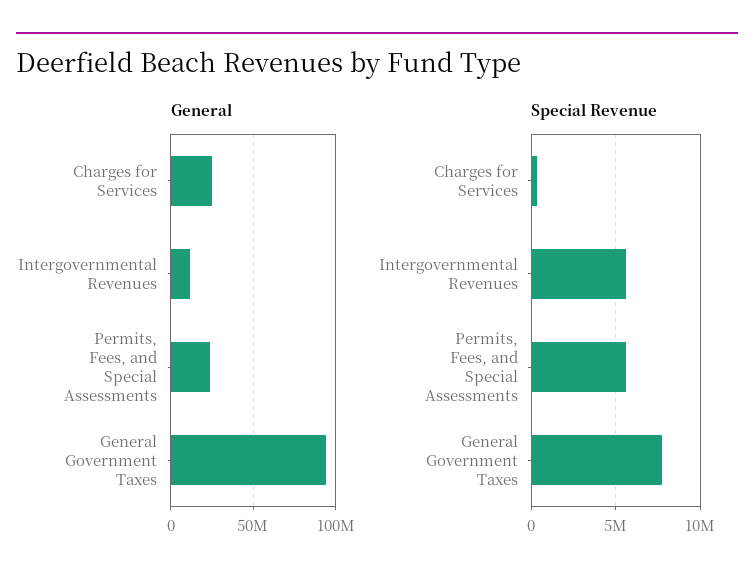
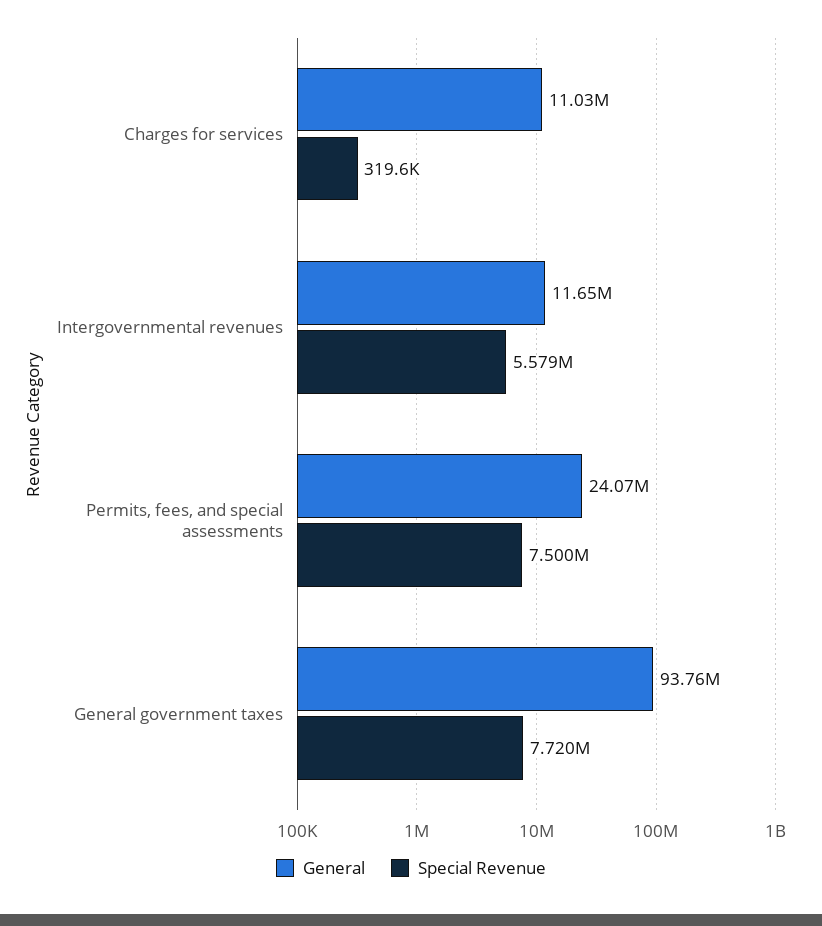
General, Charges for Services: 25000000 -> 11030000
Special Revenue, Permits, Fees, and Special Assessments: 5500000 -> 7500000

